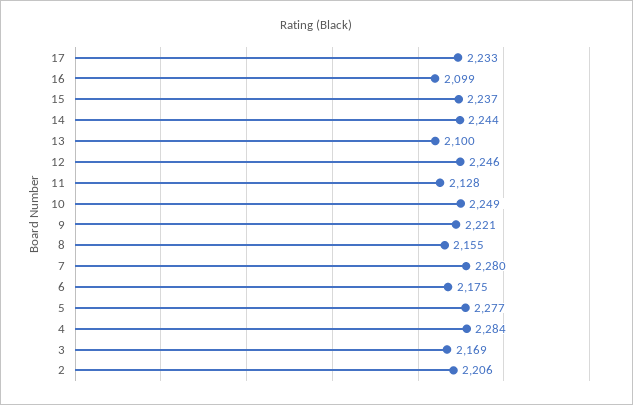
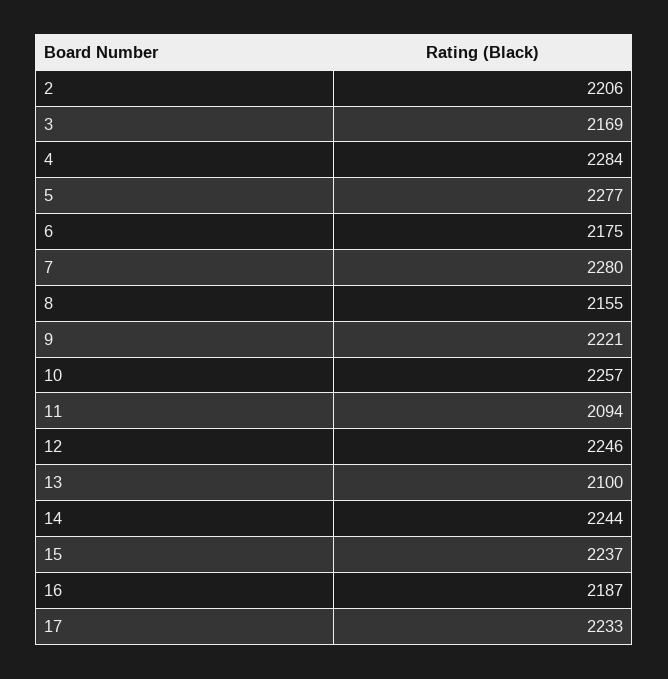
16: 2099 -> 2187
11: 2128 -> 2094
10: 2249 -> 2257

